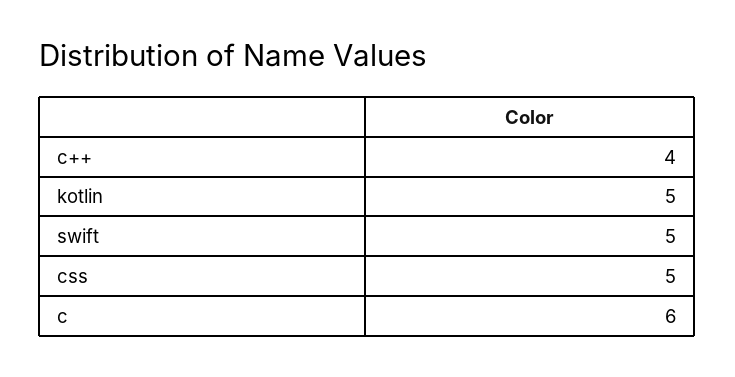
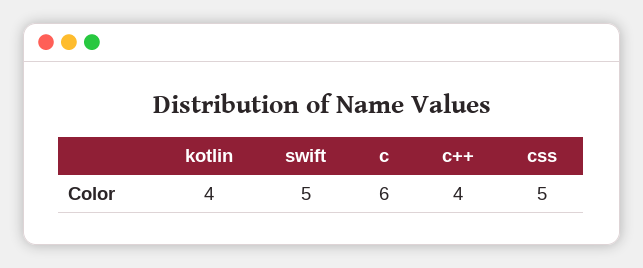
kotlin: 5 -> 4

